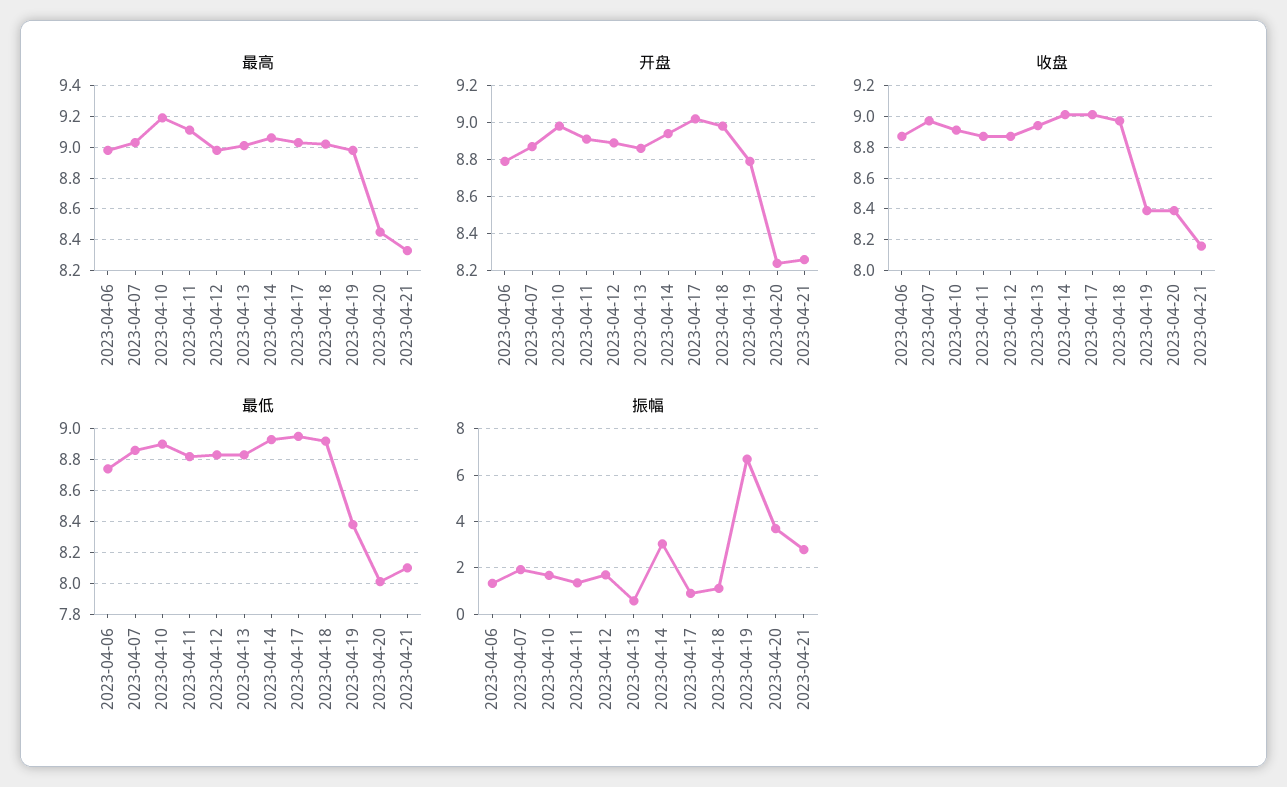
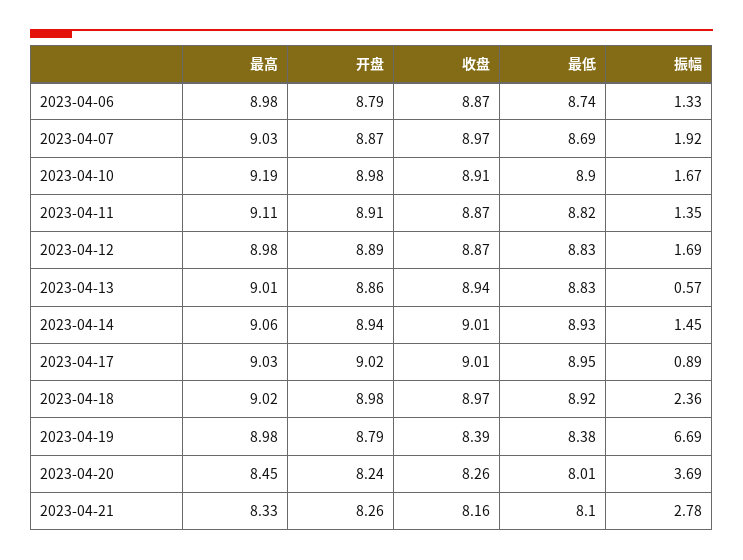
收盘, 2023-04-20: 8.4 -> 8.26
最低, 2023-04-07: 8.85 -> 8.69
振幅, 2023-04-14: 3 -> 1.45
振幅, 2023-04-18: 1 -> 2.36

